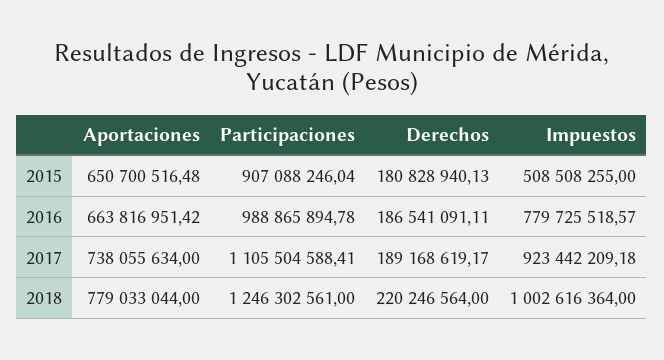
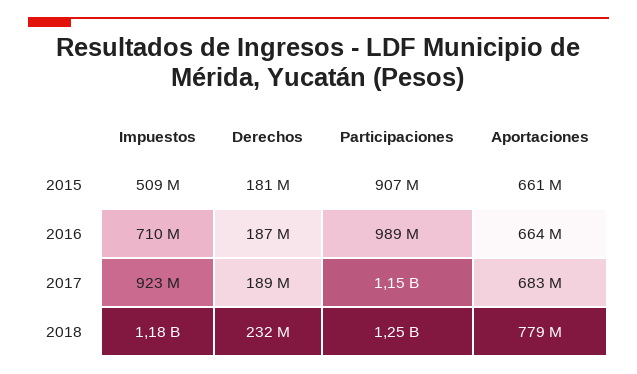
Aportaciones, 2015: 650700516.48 -> 661000000
Impuestos, 2016: 779725518.57 -> 710000000
Aportaciones, 2017: 738055634 -> 683000000
Participaciones, 2017: 1105504588.41 -> 1150000000
Derechos, 2018: 220246564 -> 232000000
Impuestos, 2018: 1002616364 -> 1180000000

